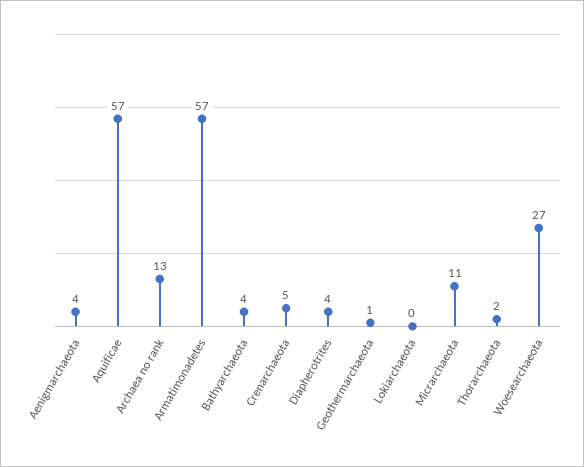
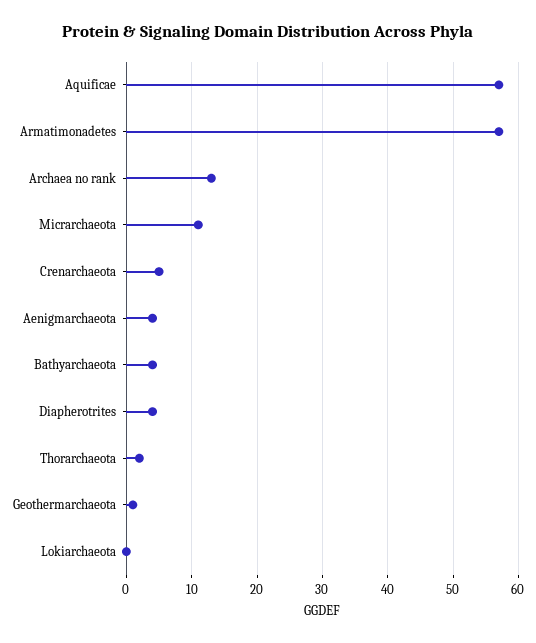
Woesearchaeota: 27 -> none

